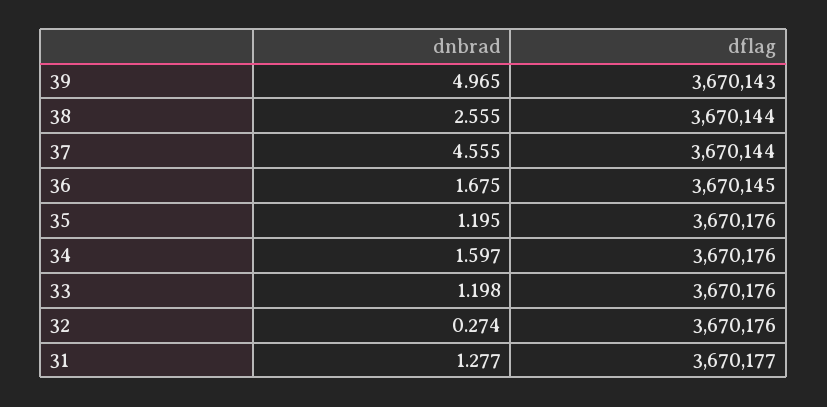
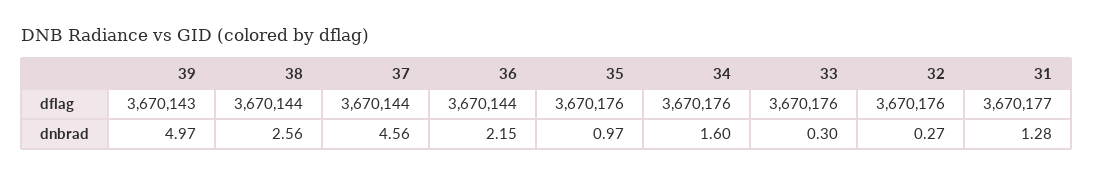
dnbrad, 36: 1.675 -> 2.15
dflag, 36: 3670145 -> 3670144
dnbrad, 35: 1.195 -> 0.97
dnbrad, 33: 1.198 -> 0.3

